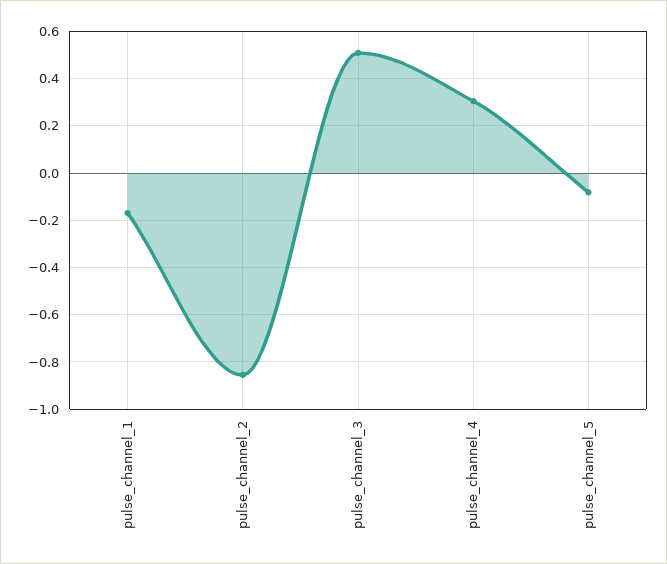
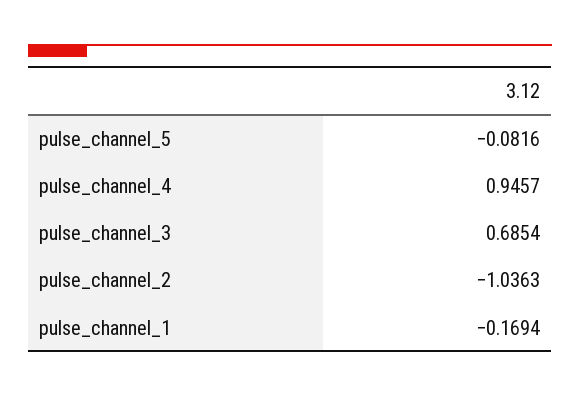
pulse_channel_2: -0.85 -> -1.0363
pulse_channel_3: 0.5 -> 0.6854
pulse_channel_4: 0.3 -> 0.9457

